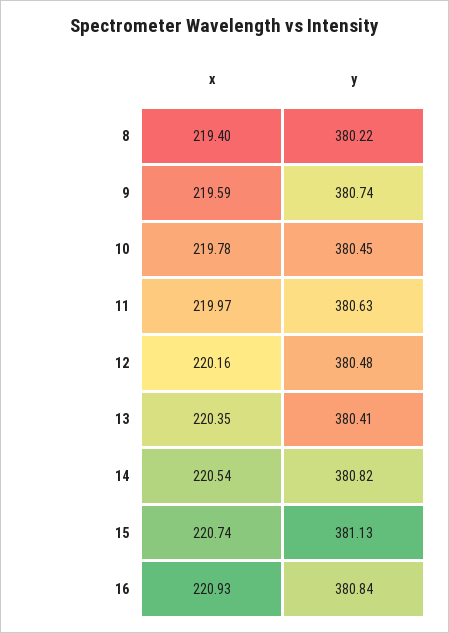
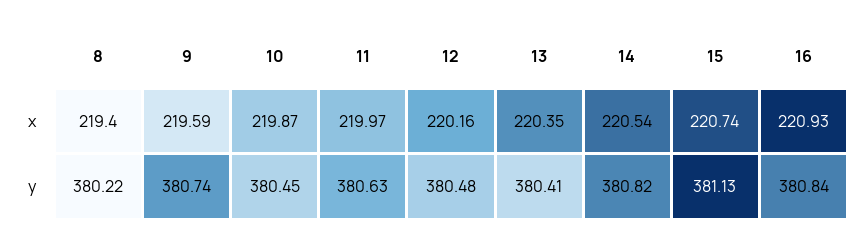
x, 10: 219.78 -> 219.87

